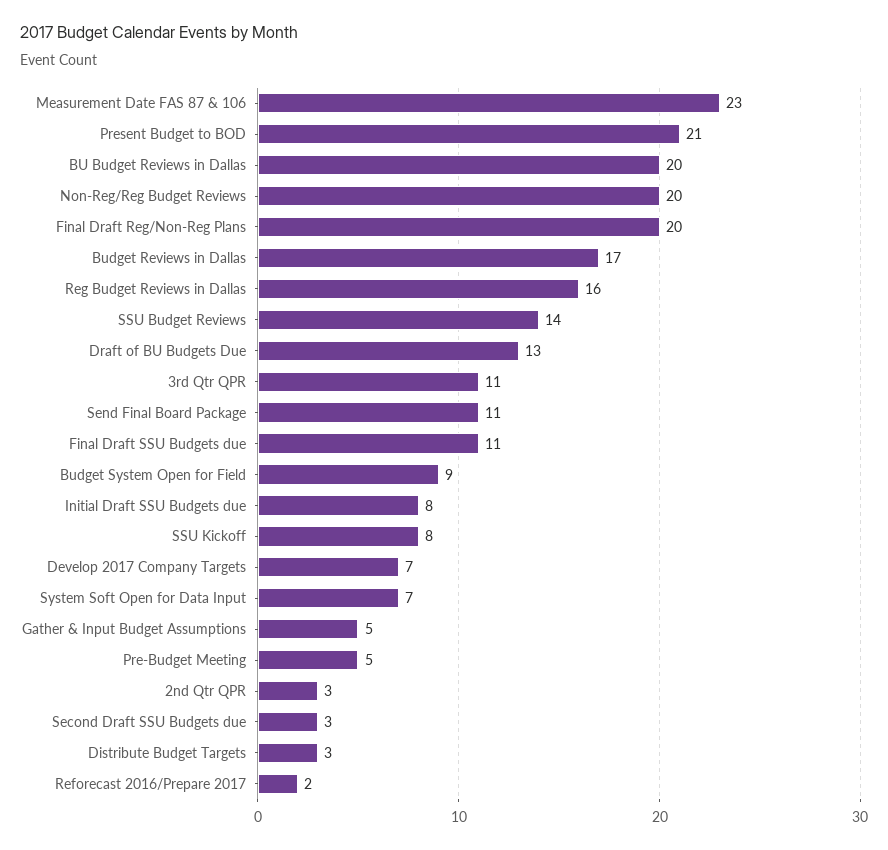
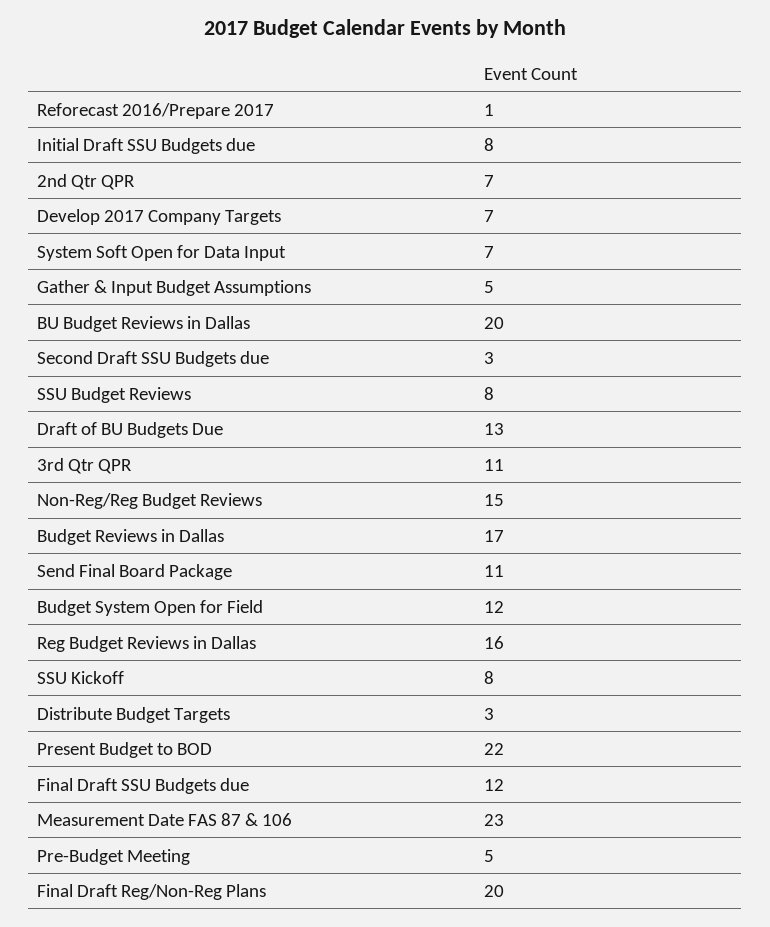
Present Budget to BOD: 21 -> 22
Non-Reg/Reg Budget Reviews: 20 -> 15
SSU Budget Reviews: 14 -> 8
Final Draft SSU Budgets due: 11 -> 12
Budget System Open for Field: 9 -> 12
2nd Qtr QPR: 3 -> 7
Reforecast 2016/Prepare 2017: 2 -> 1

